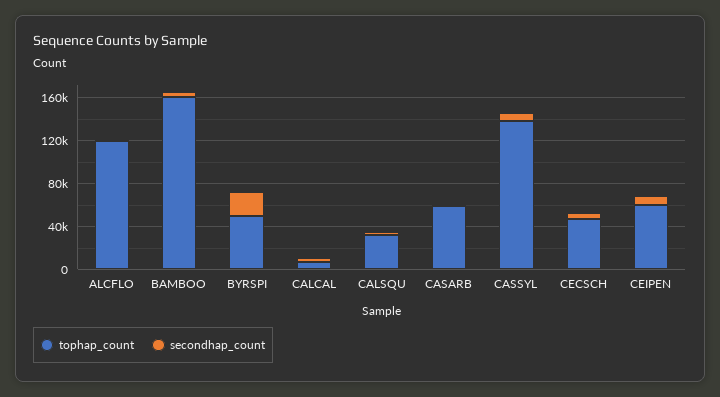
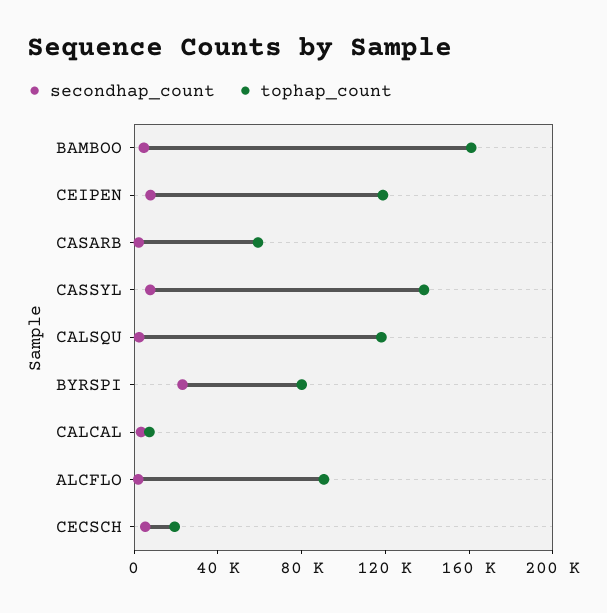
tophap_count, ALCFLO: 120000 -> 90000
tophap_count, BYRSPI: 50000 -> 80000
tophap_count, CALSQU: 30000 -> 120000
tophap_count, CECSCH: 50000 -> 20000
tophap_count, CEIPEN: 60000 -> 120000

